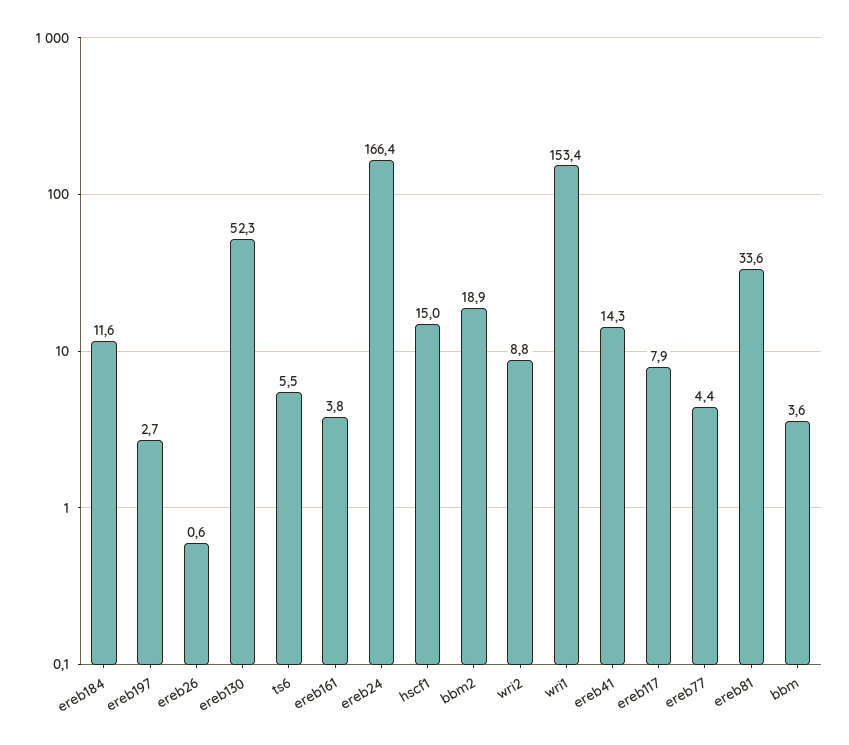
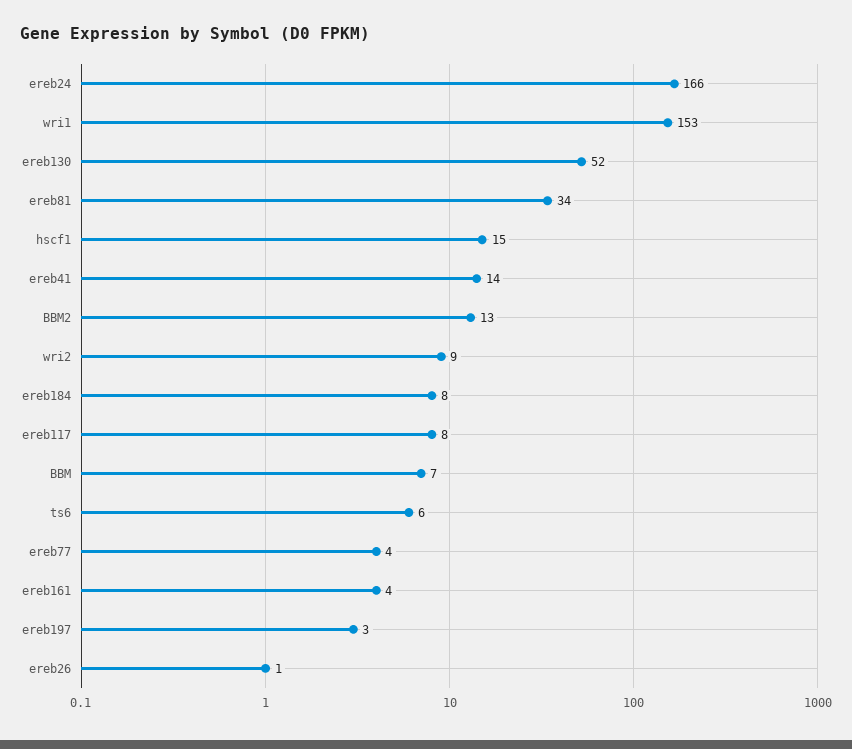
ereb184: 11.6 -> 8
bbm2: 18.9 -> 13
bbm: 3.6 -> 7

